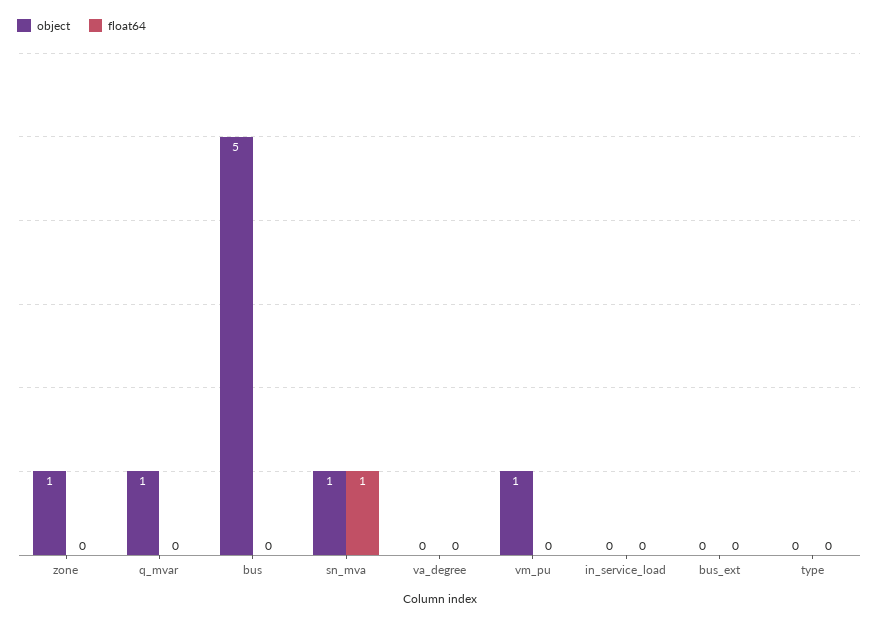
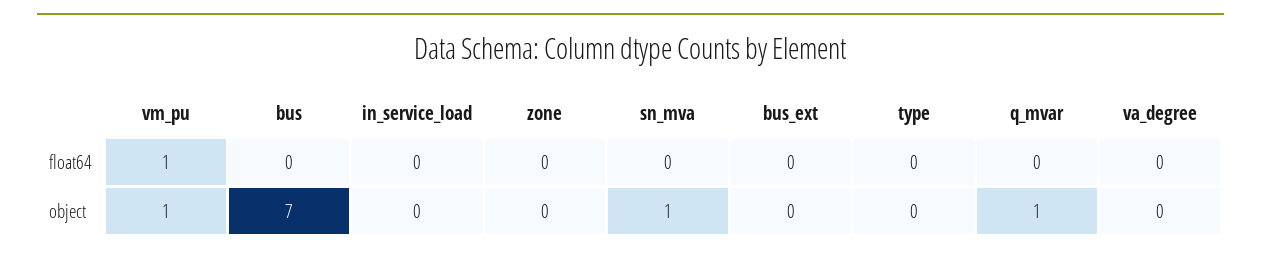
object, zone: 1 -> 0
object, bus: 5 -> 7
float64, sn_mva: 1 -> 0
float64, vm_pu: 0 -> 1

